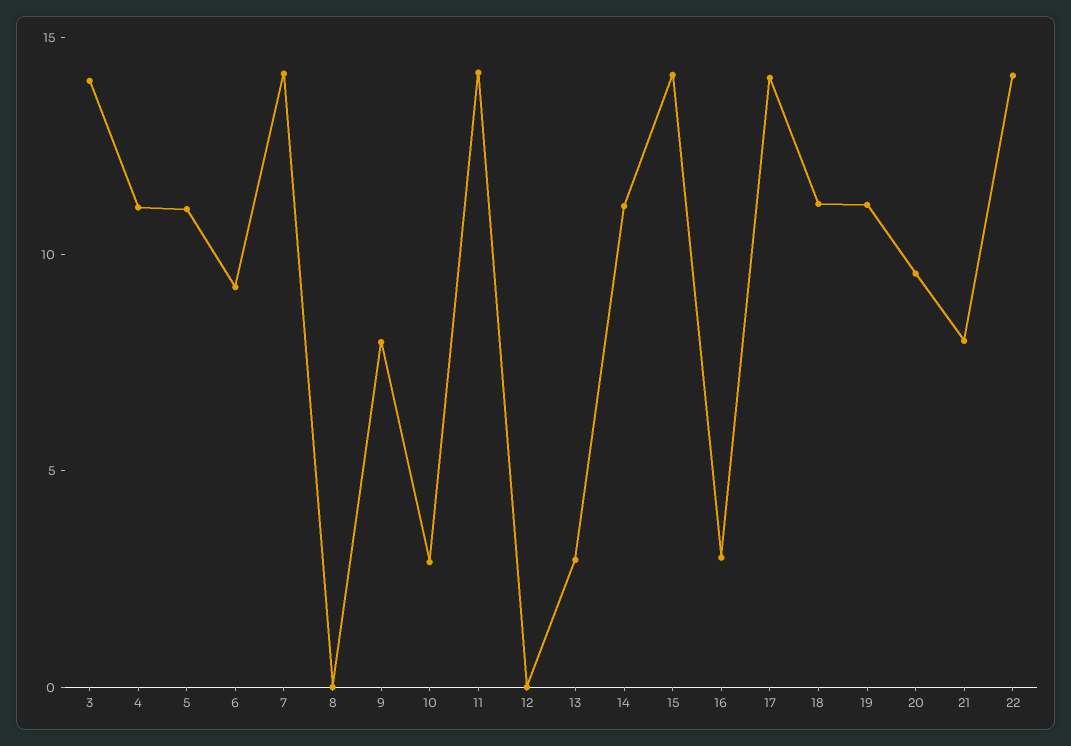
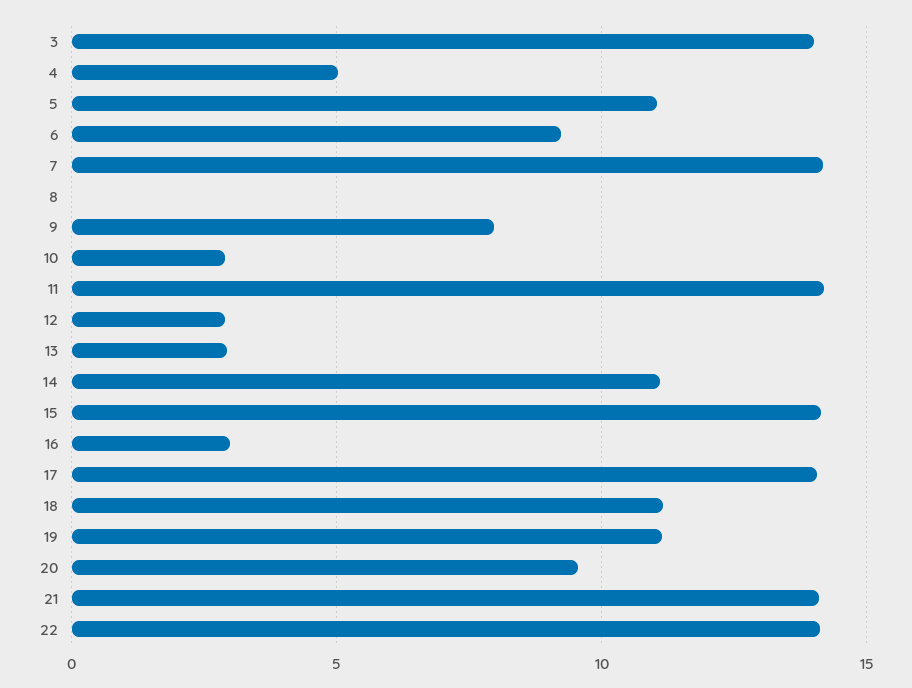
4: 11 -> 5
12: 0 -> 3
21: 8 -> 14

